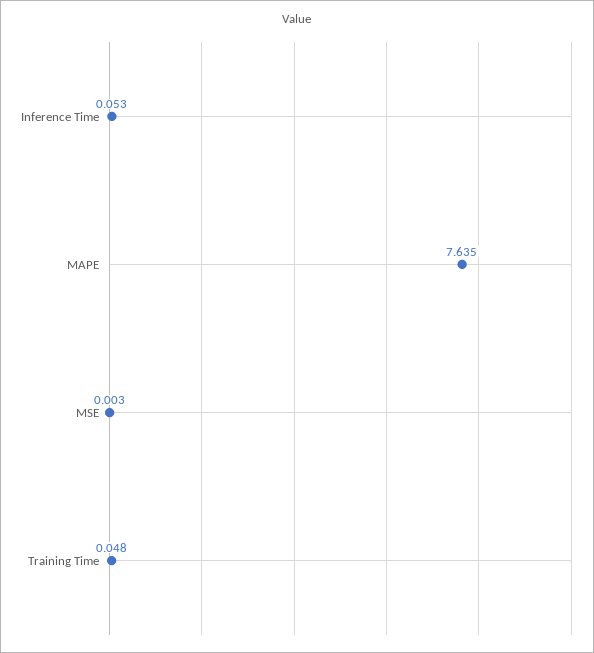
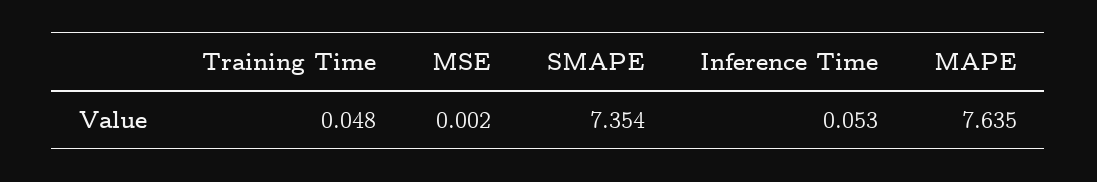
MSE: 0.003 -> 0.002
SMAPE: none -> 7.354

